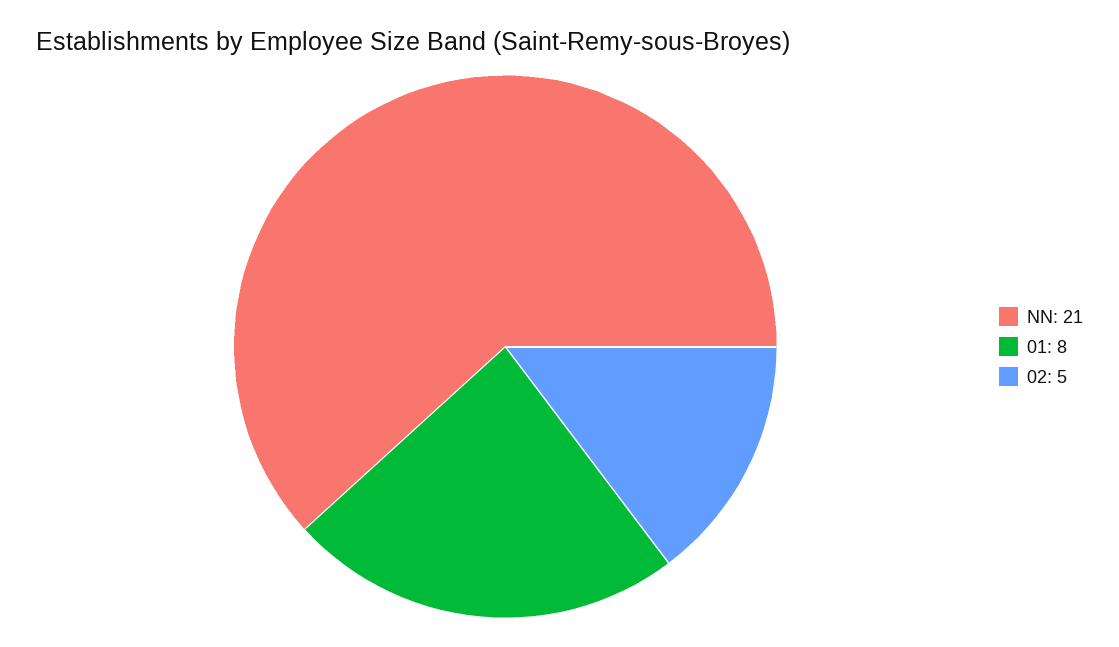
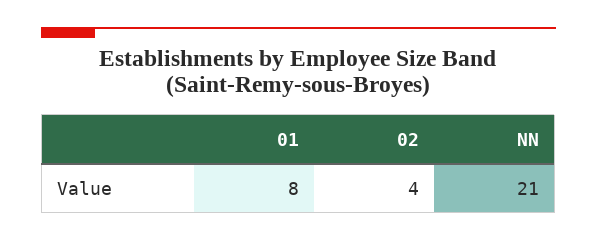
02: 5 -> 4

